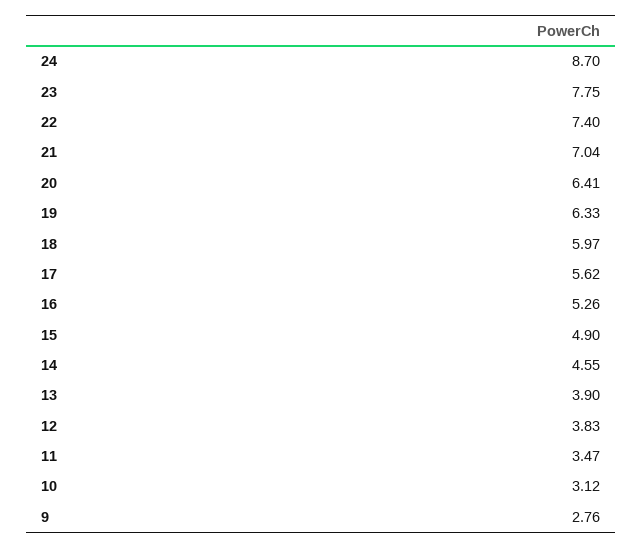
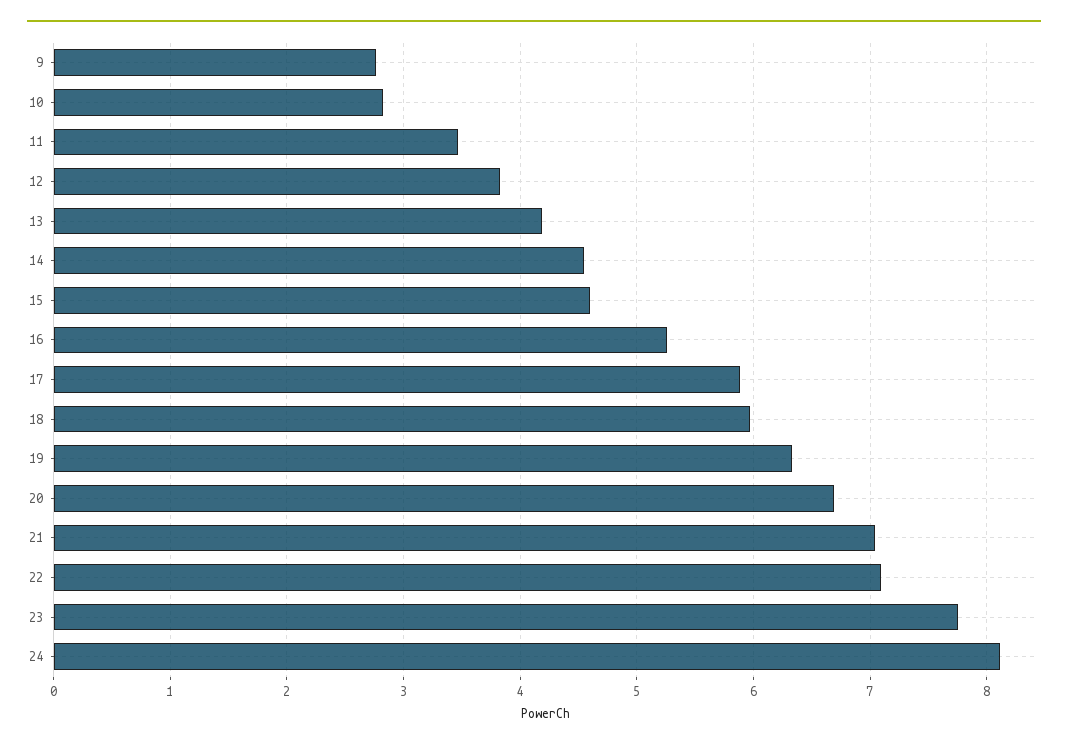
24: 8.7 -> 8.1
22: 7.4 -> 7.1
20: 6.41 -> 6.7
17: 5.62 -> 5.9
15: 4.9 -> 4.6
13: 3.9 -> 4.2
10: 3.12 -> 2.8

